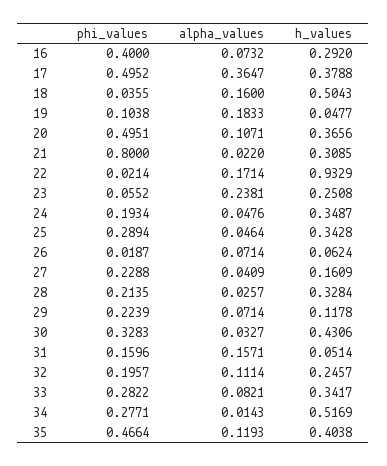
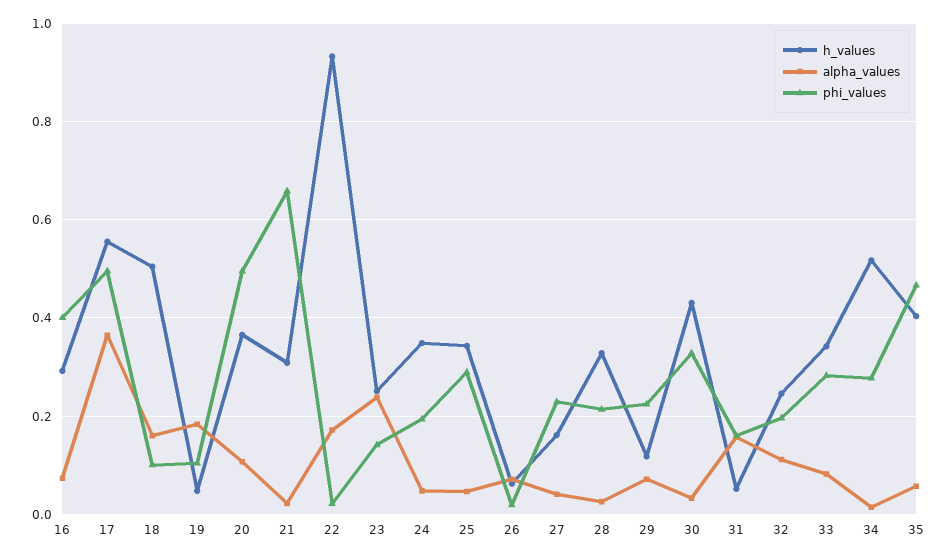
h_values, 17: 0.3788 -> 0.56
phi_values, 18: 0.0355 -> 0.1
phi_values, 21: 0.8 -> 0.66
phi_values, 23: 0.0552 -> 0.14
alpha_values, 35: 0.1193 -> 0.06

